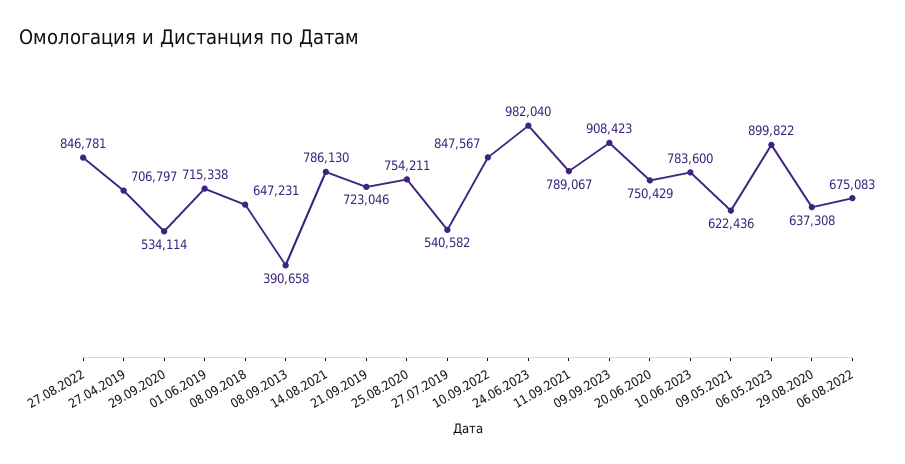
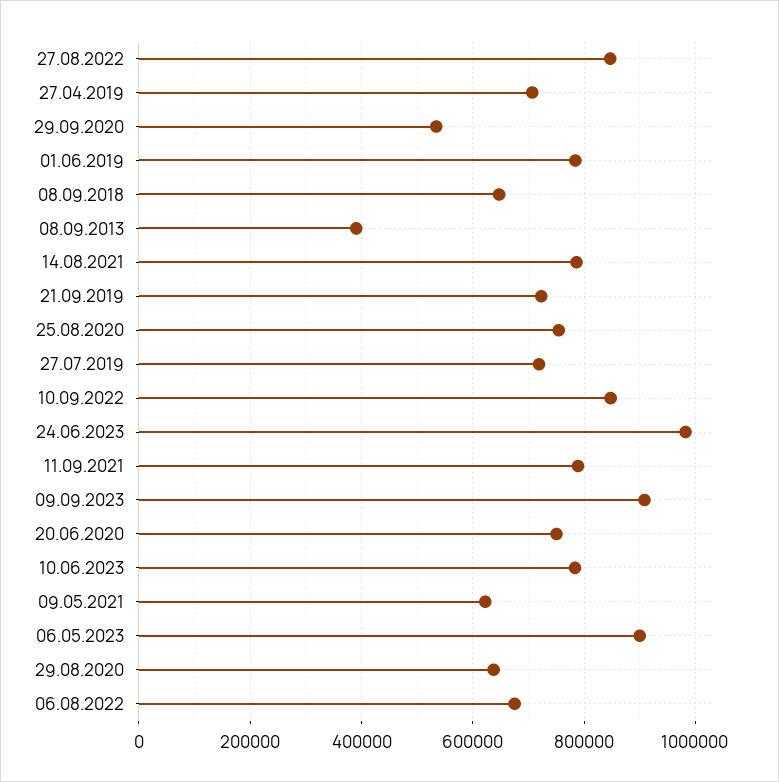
01.06.2019: 715338 -> 780000
27.07.2019: 540582 -> 720000

